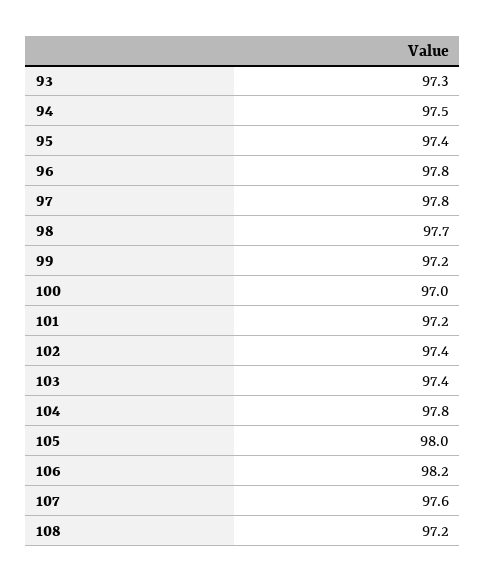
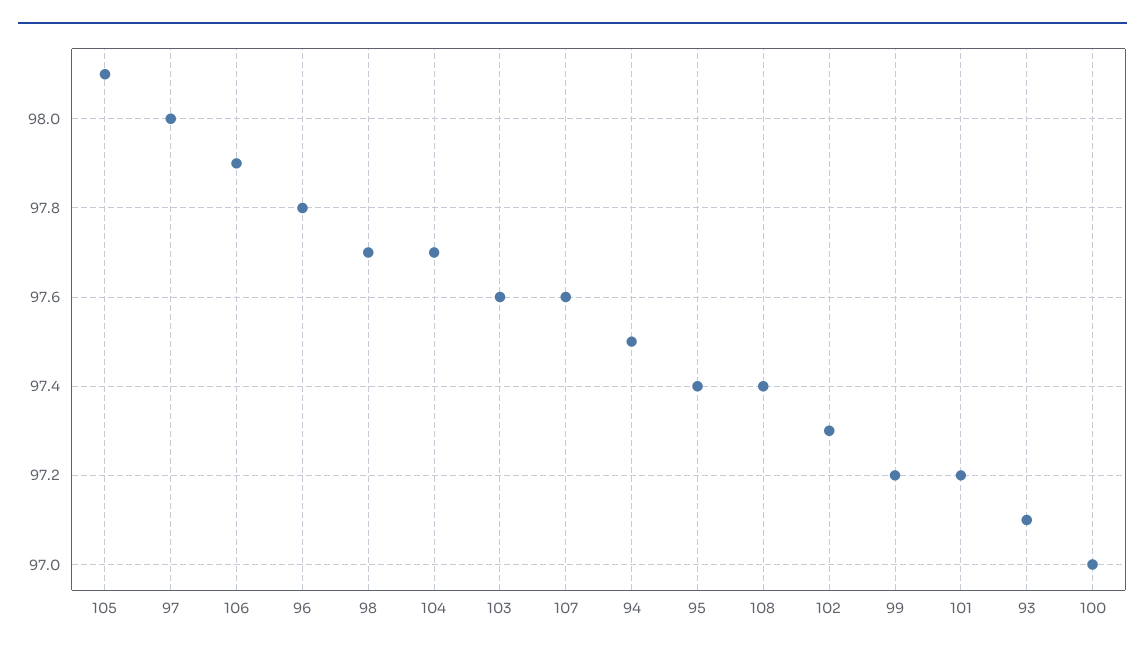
93: 97.3 -> 97.1
97: 97.8 -> 98
102: 97.4 -> 97.3
103: 97.4 -> 97.6
104: 97.8 -> 97.7
105: 98 -> 98.1
106: 98.2 -> 97.9
108: 97.2 -> 97.4

